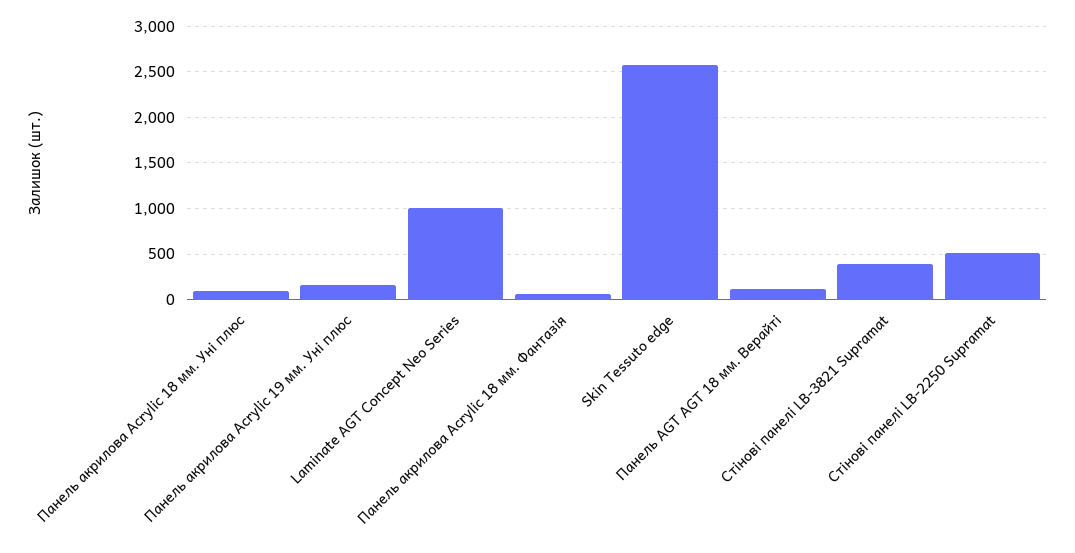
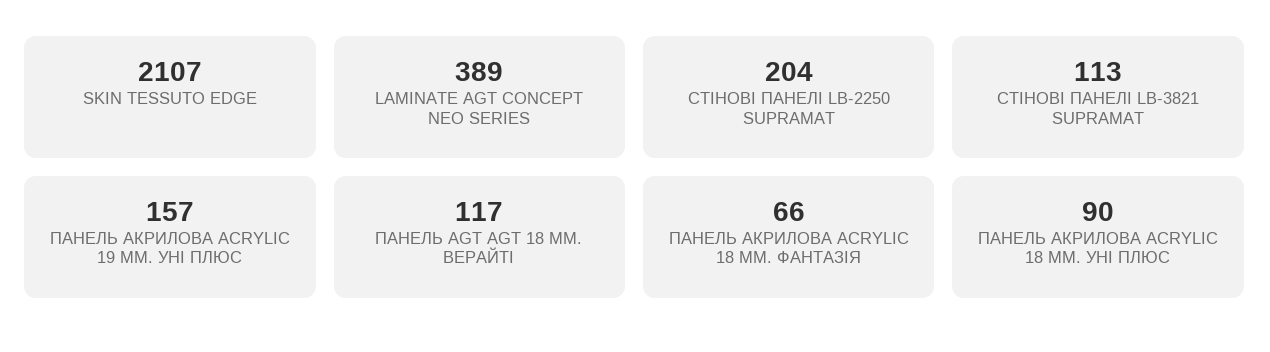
Laminate AGT Concept Neo Series: 1000 -> 389
Skin Tessuto edge: 2600 -> 2107
Стінові панелі LB-3821 Supramat: 400 -> 113
Стінові панелі LB-2250 Supramat: 500 -> 204

